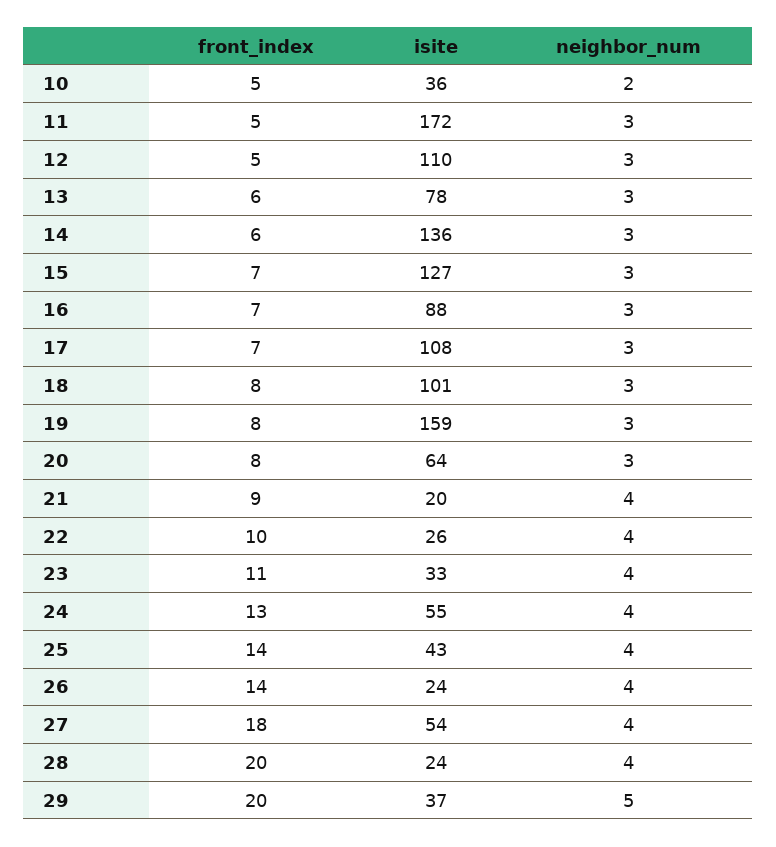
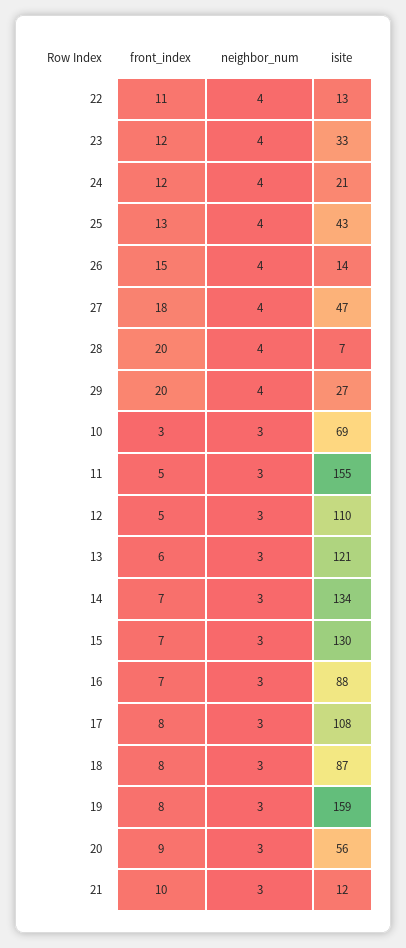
front_index, 10: 5 -> 3
isite, 10: 36 -> 69
neighbor_num, 10: 2 -> 3
isite, 11: 172 -> 155
isite, 13: 78 -> 121
front_index, 14: 6 -> 7
isite, 14: 136 -> 134
isite, 15: 127 -> 130
front_index, 17: 7 -> 8
isite, 18: 101 -> 87
front_index, 20: 8 -> 9
isite, 20: 64 -> 56
front_index, 21: 9 -> 10
isite, 21: 20 -> 12
neighbor_num, 21: 4 -> 3
front_index, 22: 10 -> 11
isite, 22: 26 -> 13
front_index, 23: 11 -> 12
front_index, 24: 13 -> 12
isite, 24: 55 -> 21
front_index, 25: 14 -> 13
front_index, 26: 14 -> 15
isite, 26: 24 -> 14
isite, 27: 54 -> 47
isite, 28: 24 -> 7
isite, 29: 37 -> 27
neighbor_num, 29: 5 -> 4

